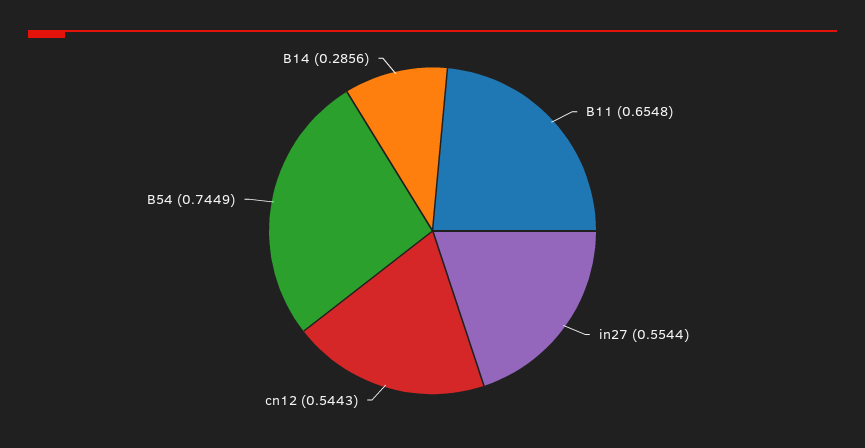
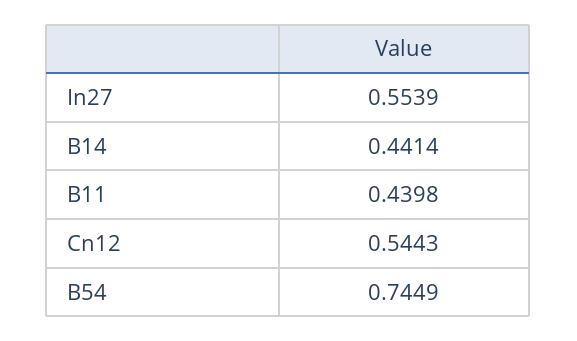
B11: 0.6548 -> 0.4398
in27: 0.5544 -> 0.5539
B14: 0.2856 -> 0.4414

